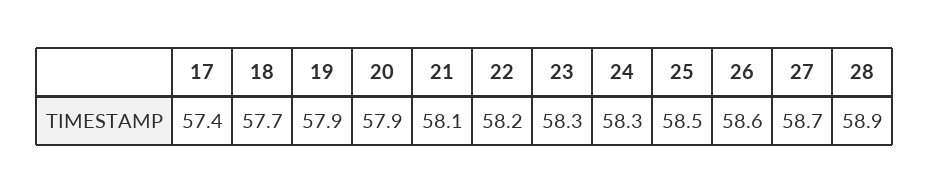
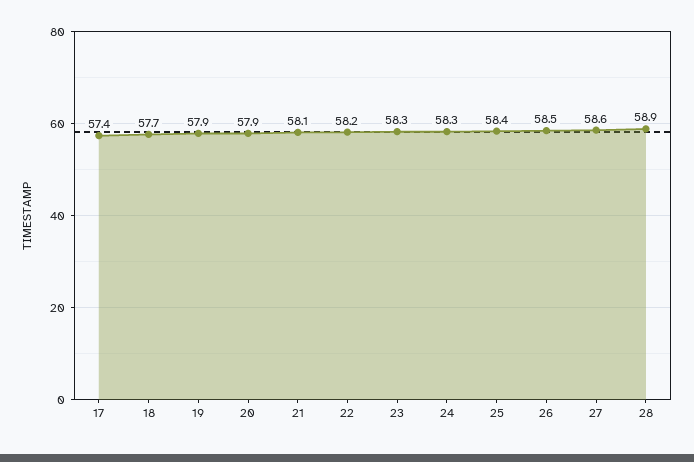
25: 58.5 -> 58.4
26: 58.6 -> 58.5
27: 58.7 -> 58.6

